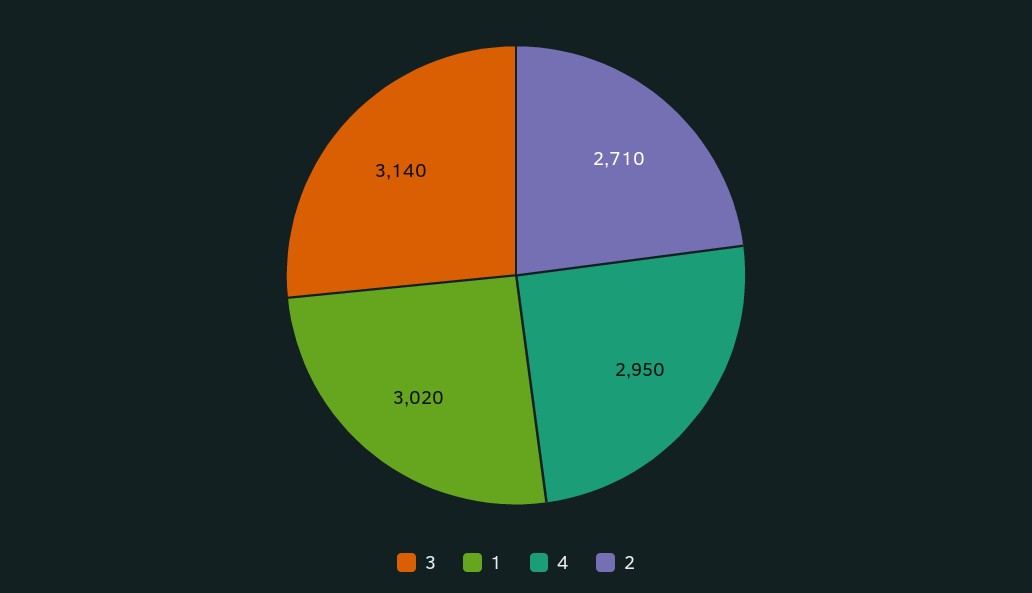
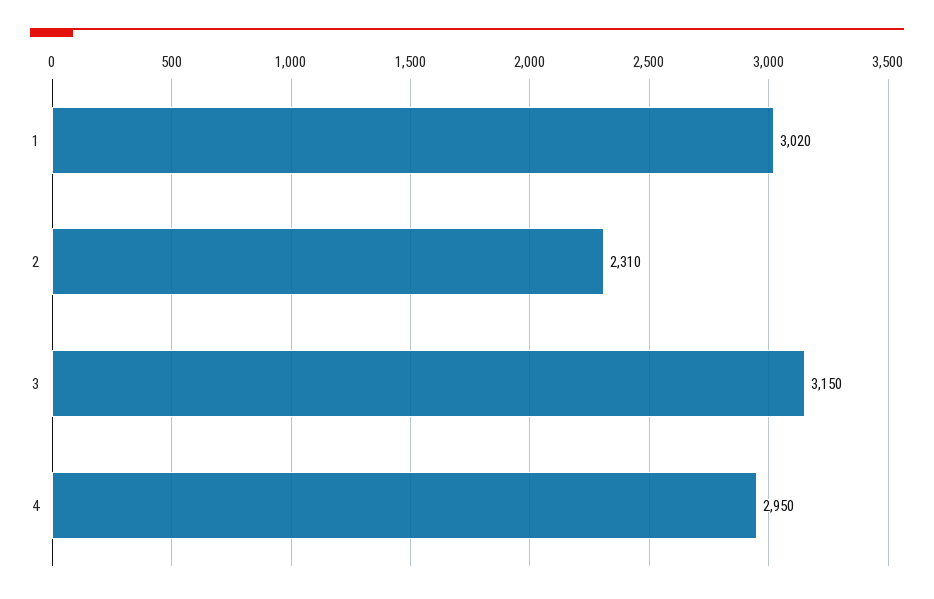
3: 3140 -> 3150
2: 2710 -> 2310

